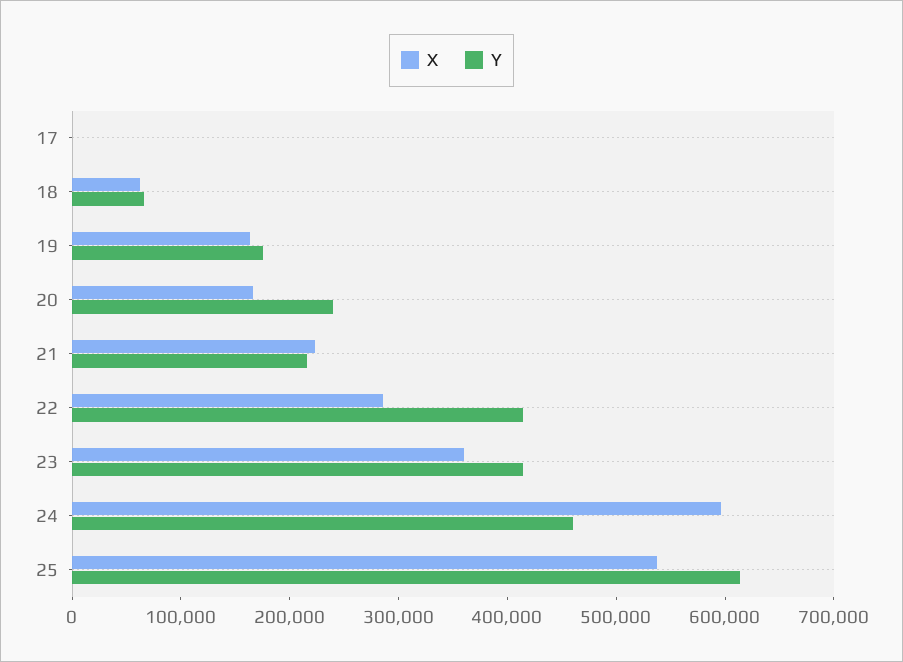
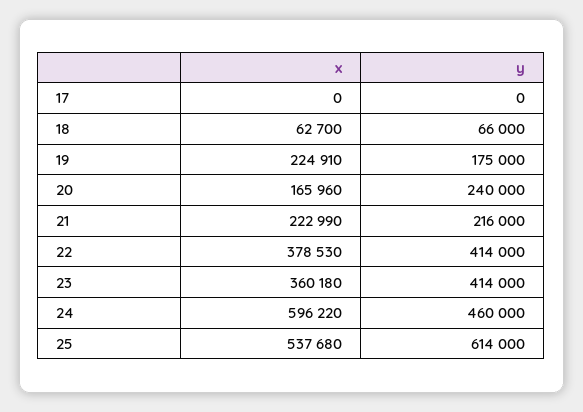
X, 19: 160000 -> 224910
X, 22: 280000 -> 378530

